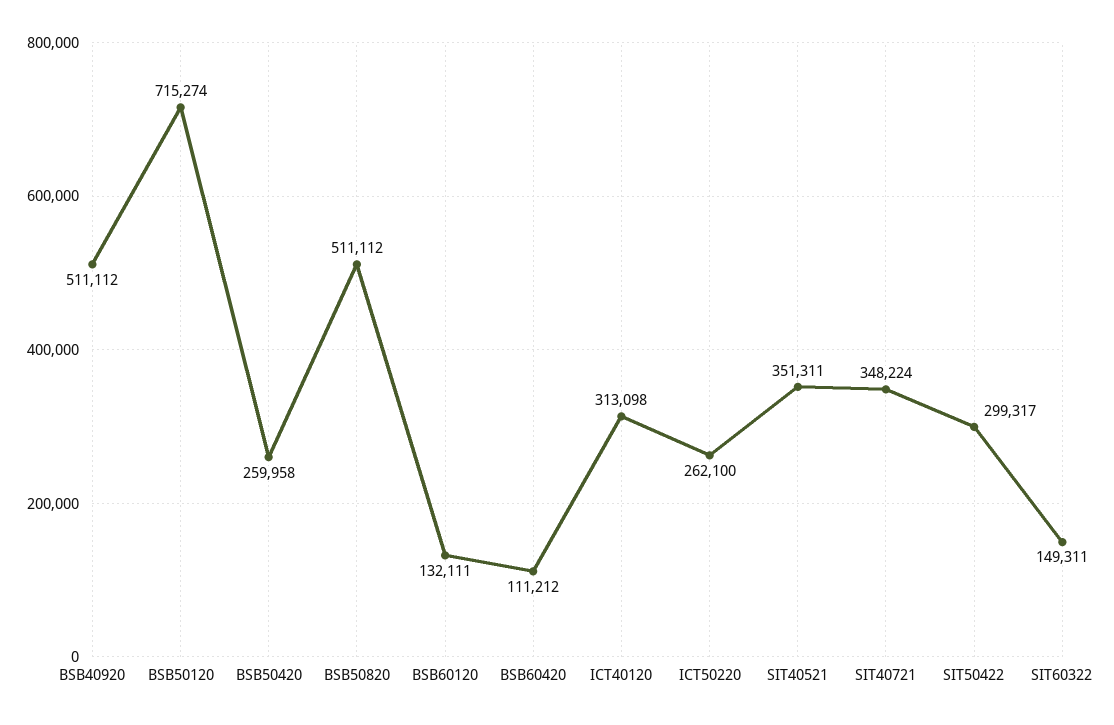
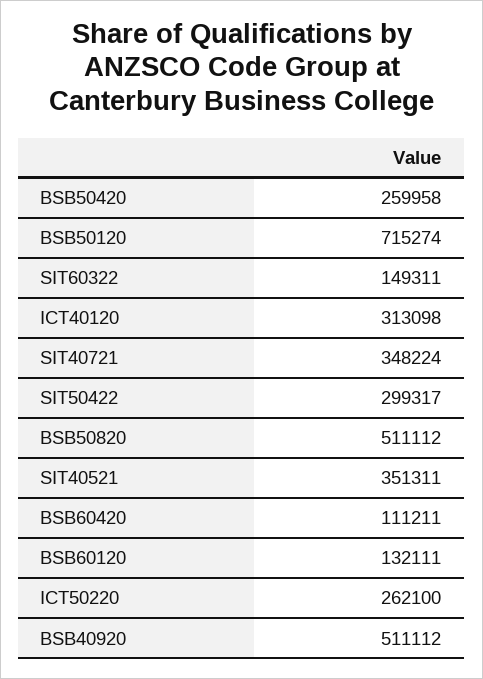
BSB60420: 111212 -> 111211

